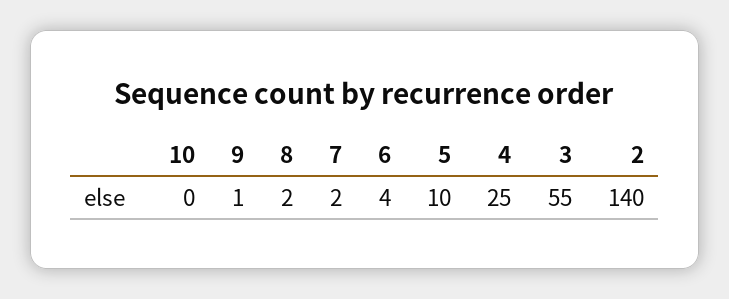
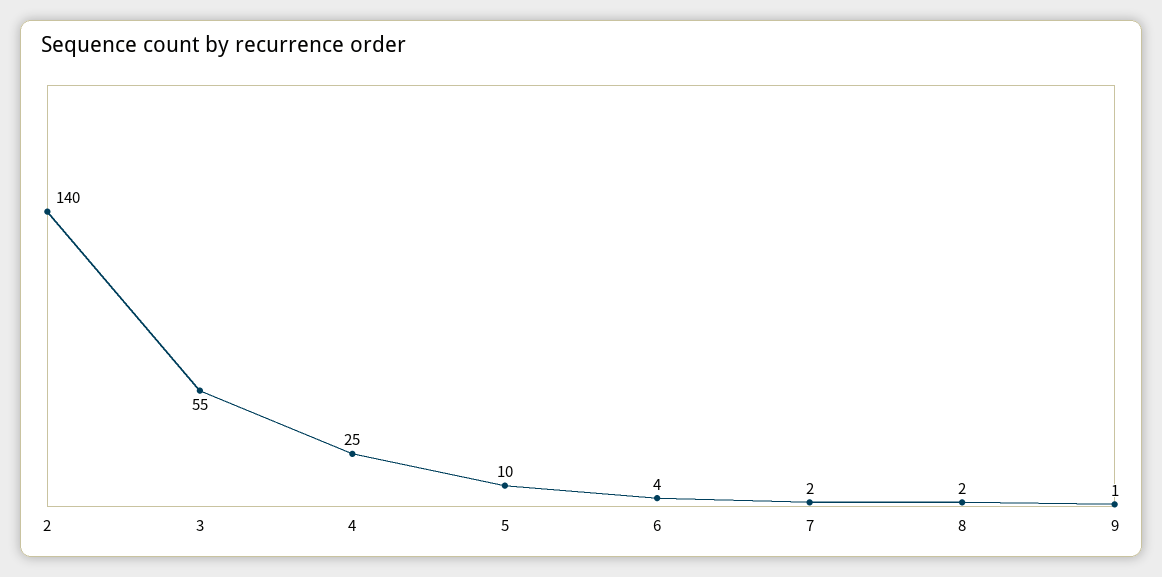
10: 0 -> none

